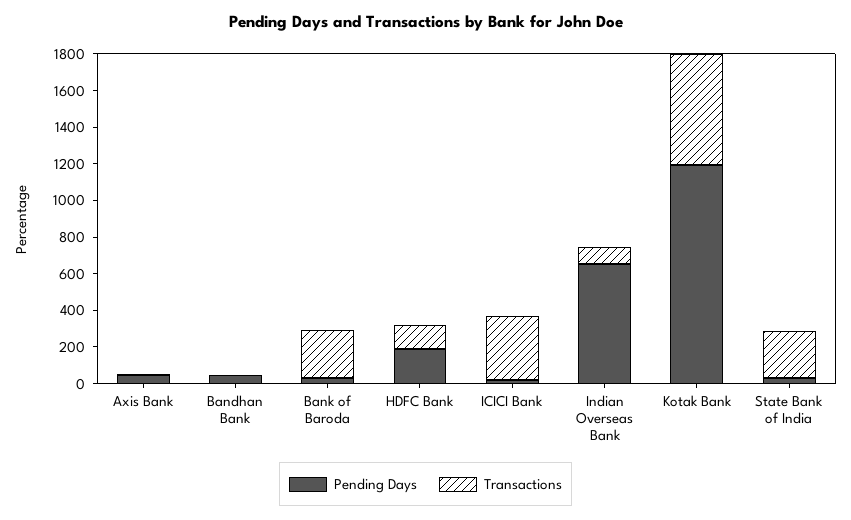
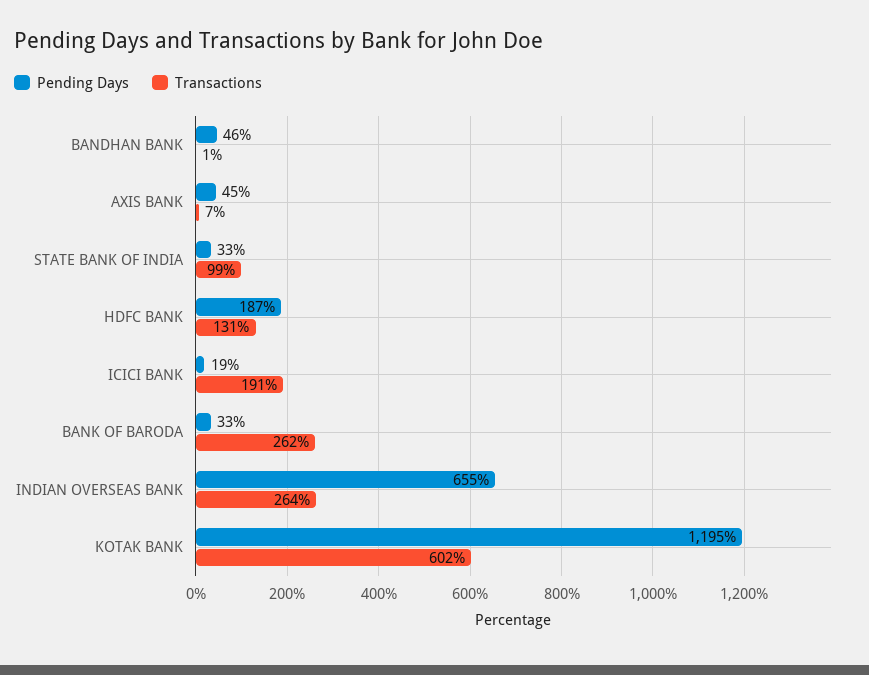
Transactions, ICICI Bank: 350 -> 191
Transactions, Indian Overseas Bank: 100 -> 264
Transactions, State Bank of India: 250 -> 99

